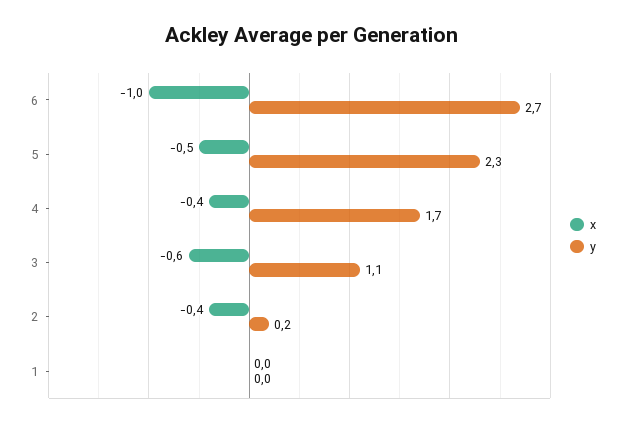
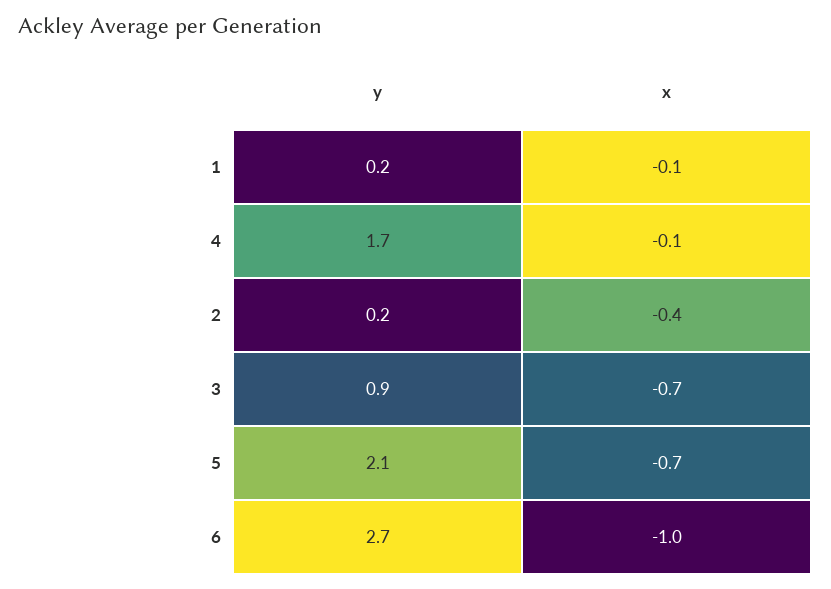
x, 5: -0.5 -> -0.7
y, 5: 2.3 -> 2.1
x, 4: -0.4 -> -0.1
x, 3: -0.6 -> -0.7
y, 3: 1.1 -> 0.9
x, 1: 0 -> -0.1
y, 1: 0 -> 0.2

